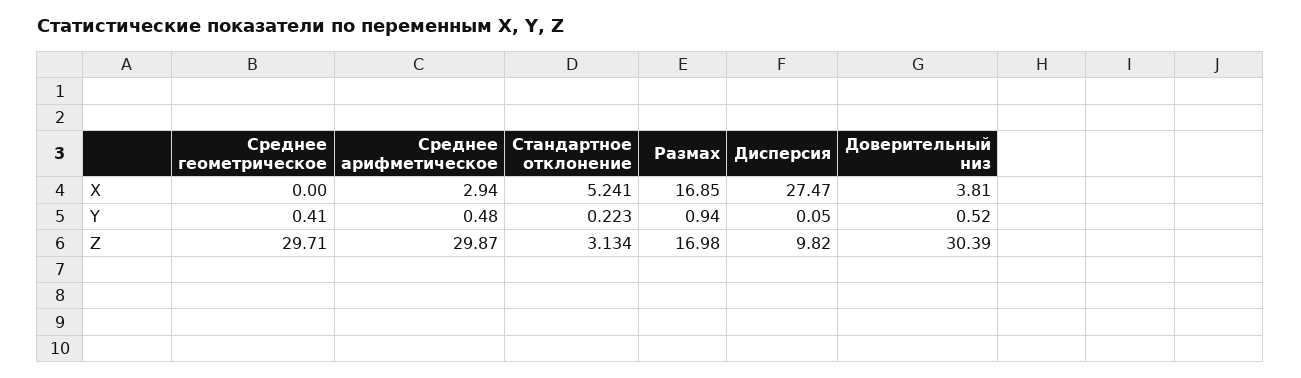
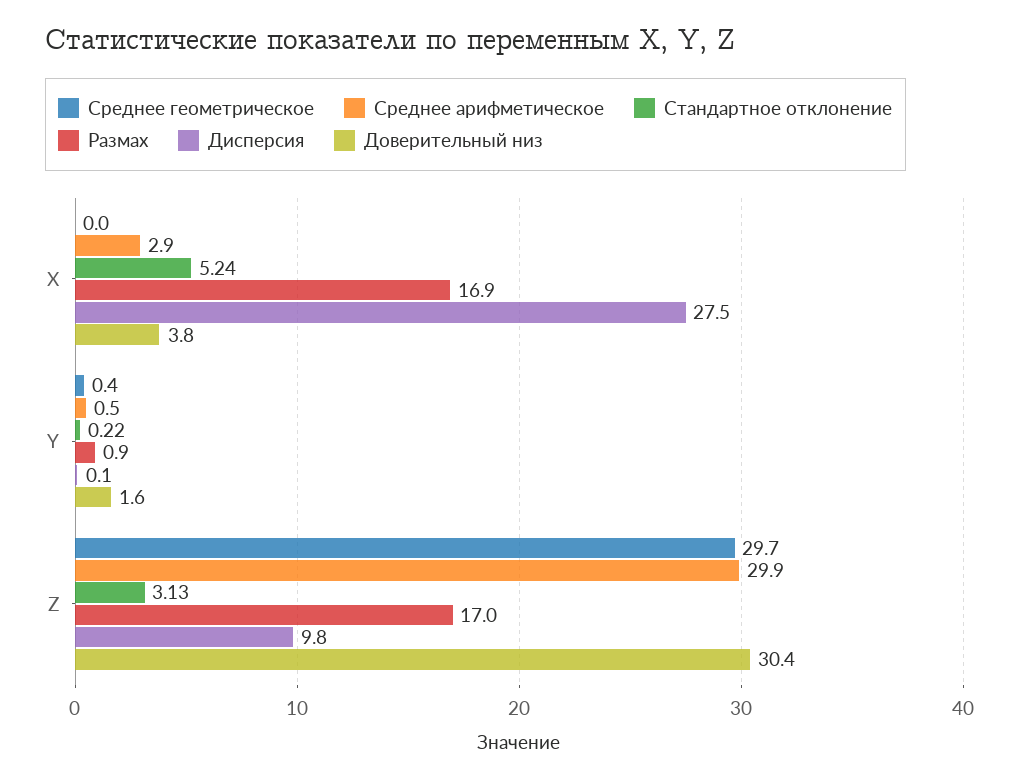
Доверительный низ, Y: 0.52 -> 1.6

